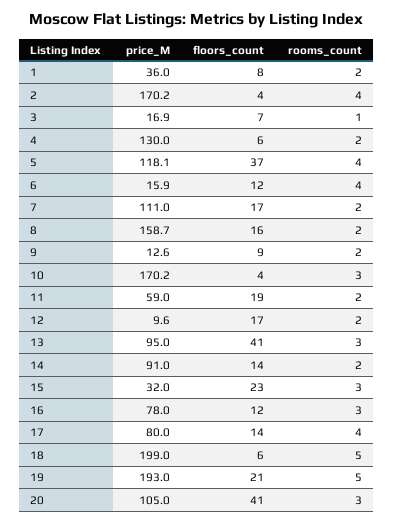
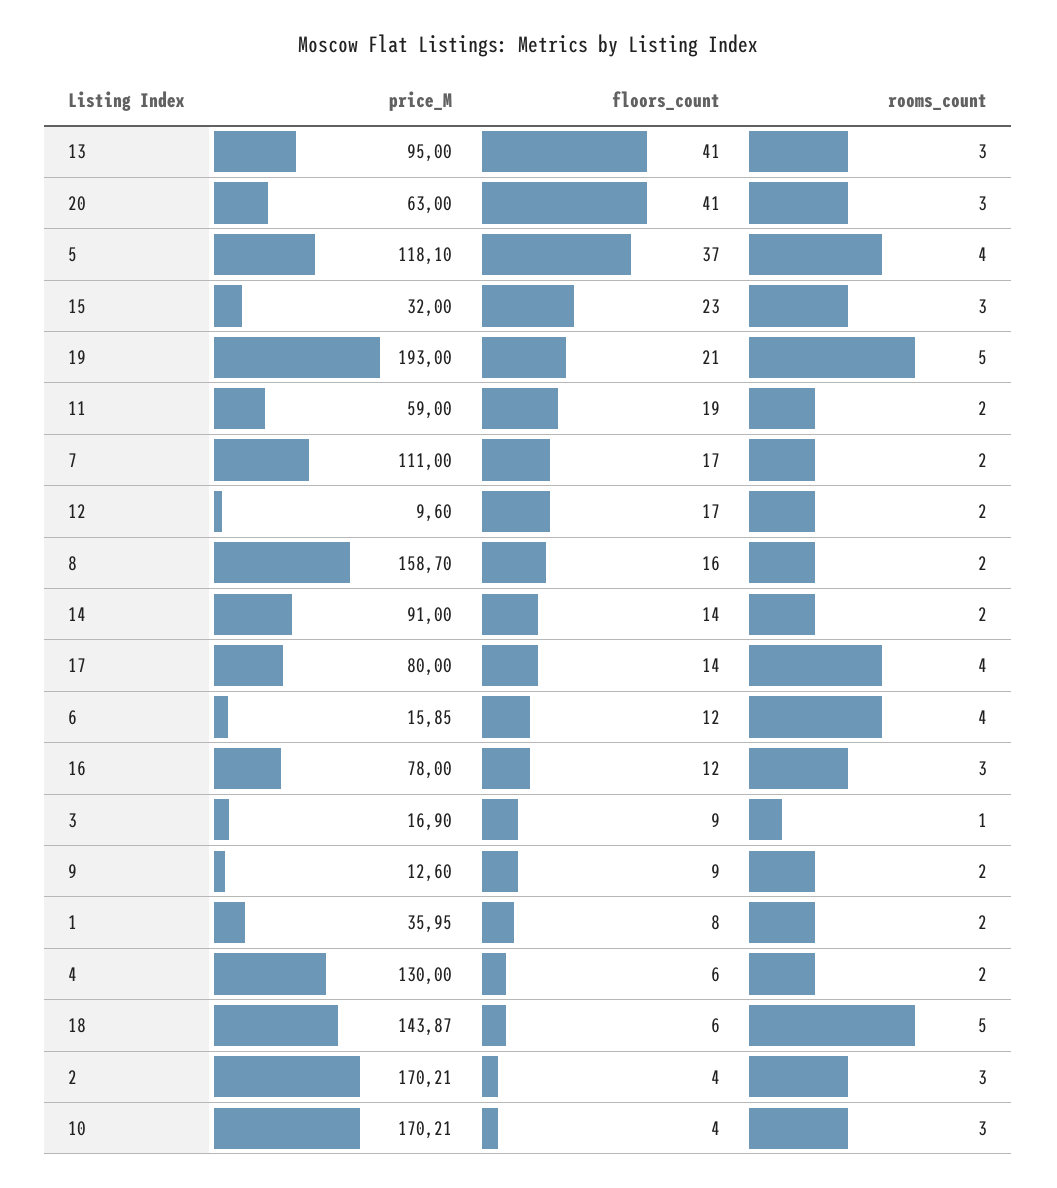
rooms_count, 2: 4 -> 3
floors_count, 3: 7 -> 9
price_M, 18: 199 -> 143.87
price_M, 20: 105 -> 63

